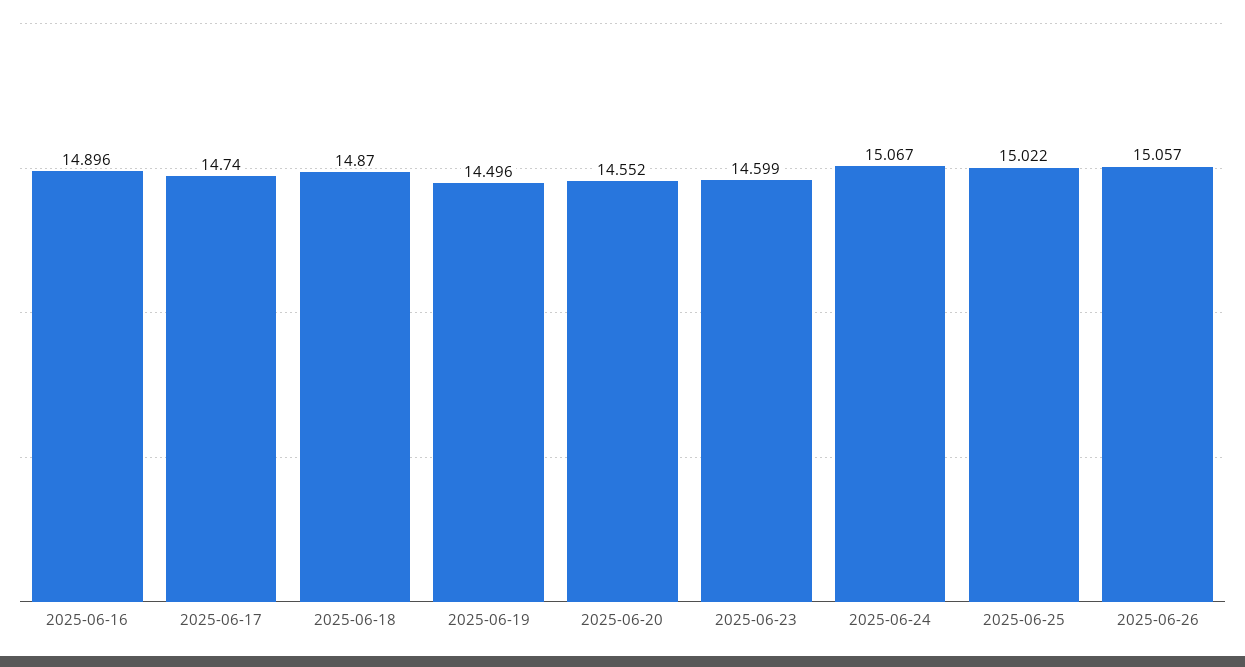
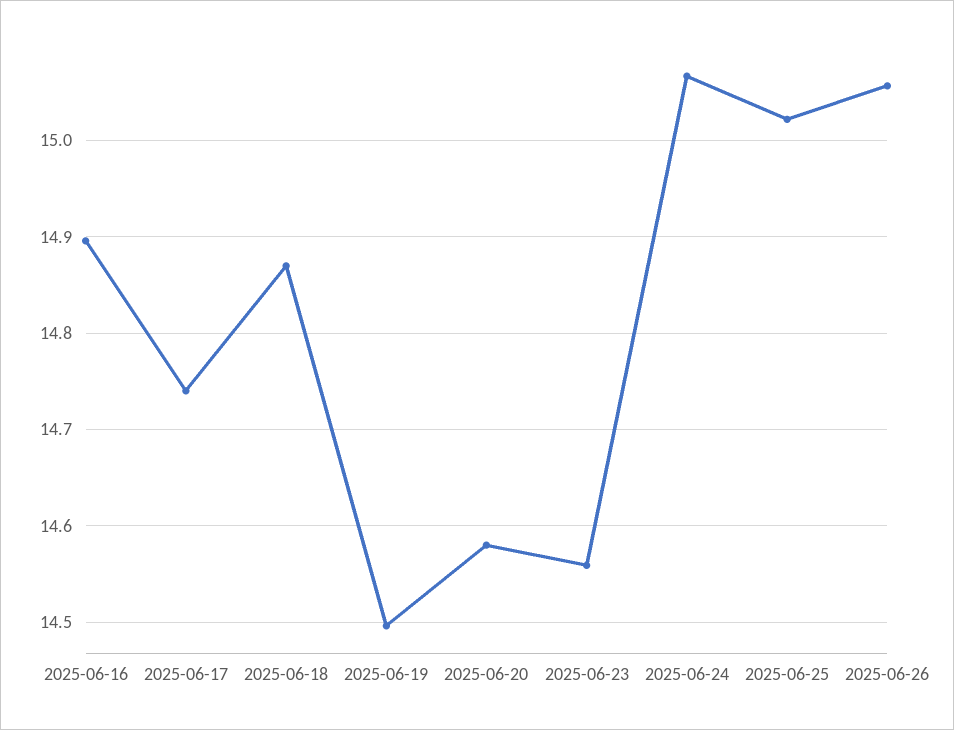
2025-06-20: 14.552 -> 14.58
2025-06-23: 14.599 -> 14.56

